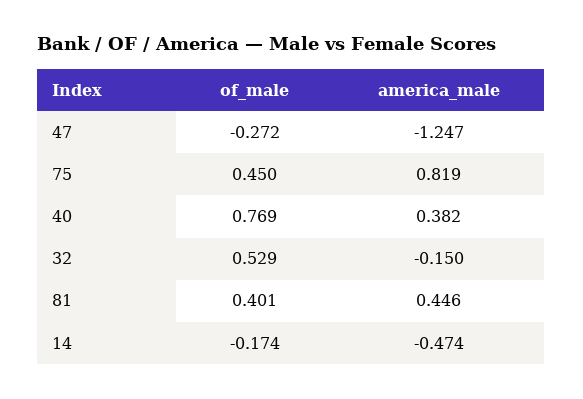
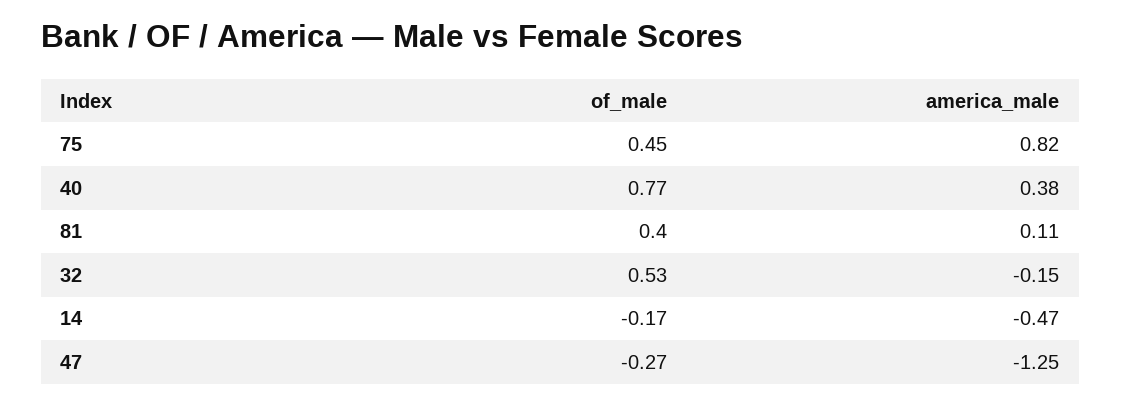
america_male, 81: 0.446 -> 0.11

